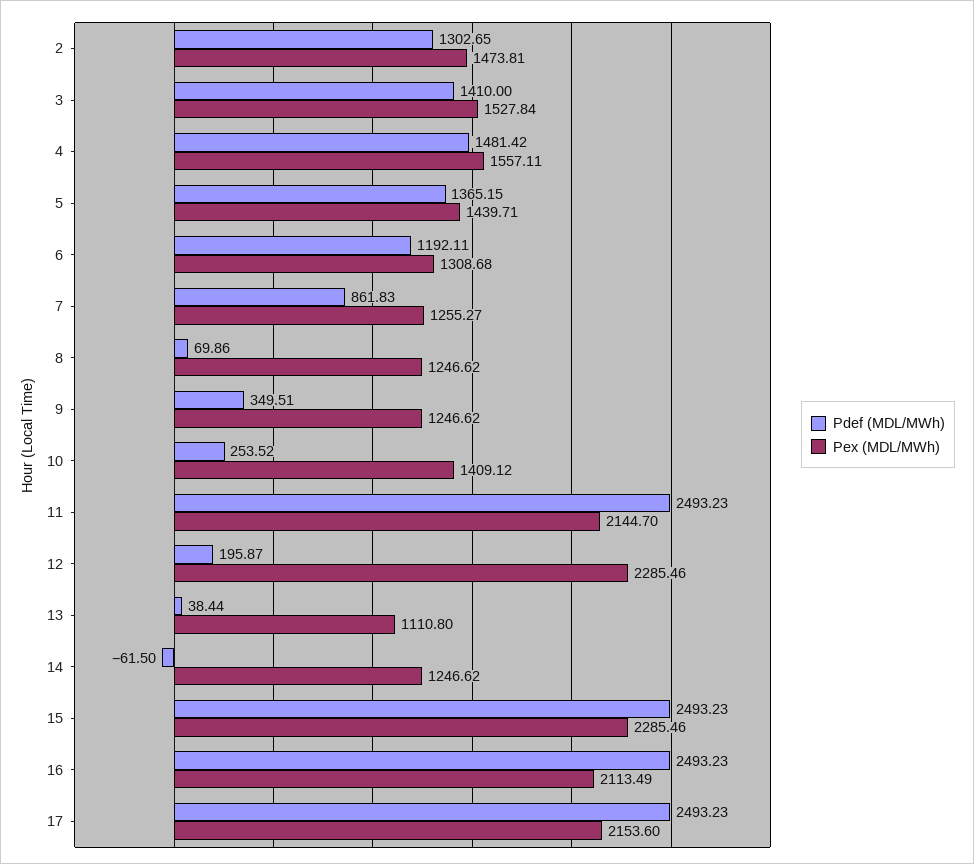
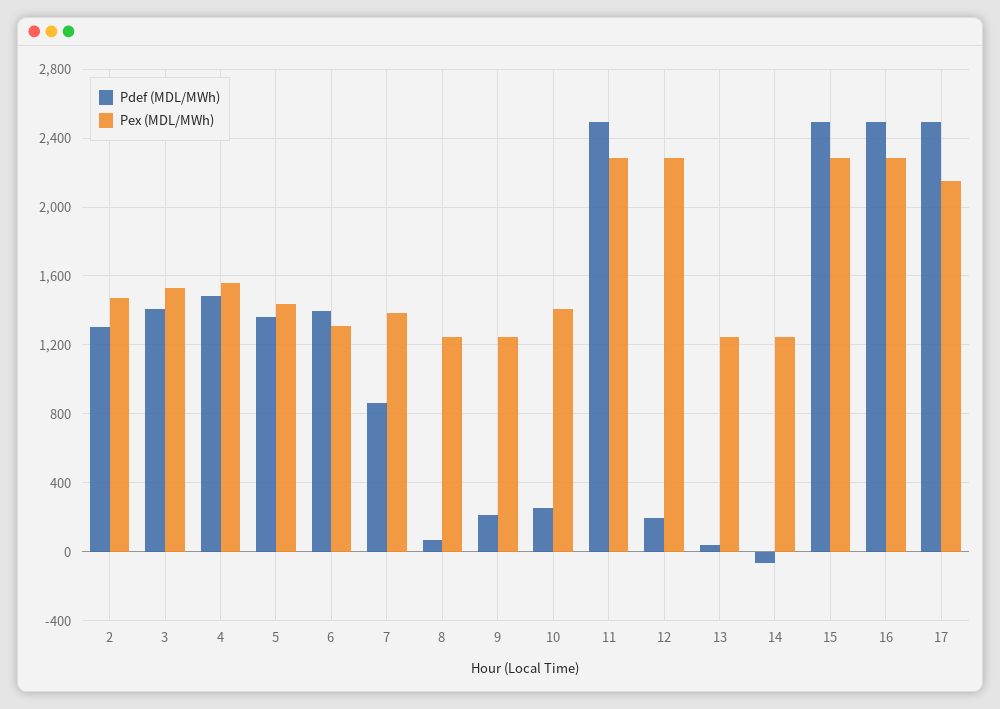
Pdef (MDL/MWh), 6: 1192.11 -> 1400
Pex (MDL/MWh), 7: 1255.27 -> 1400
Pdef (MDL/MWh), 9: 349.51 -> 200
Pex (MDL/MWh), 11: 2144.7 -> 2300
Pex (MDL/MWh), 13: 1110.8 -> 1250
Pex (MDL/MWh), 16: 2113.49 -> 2300

